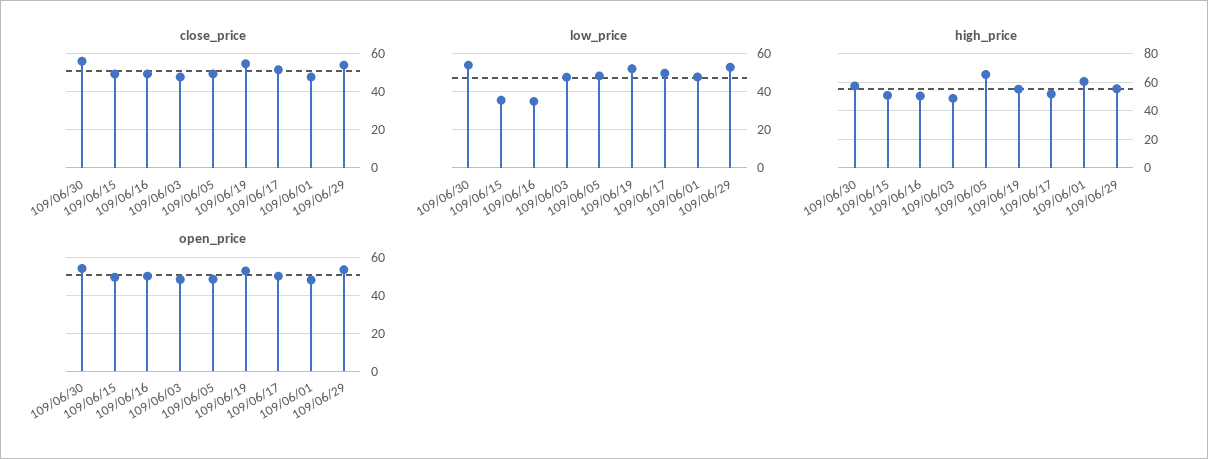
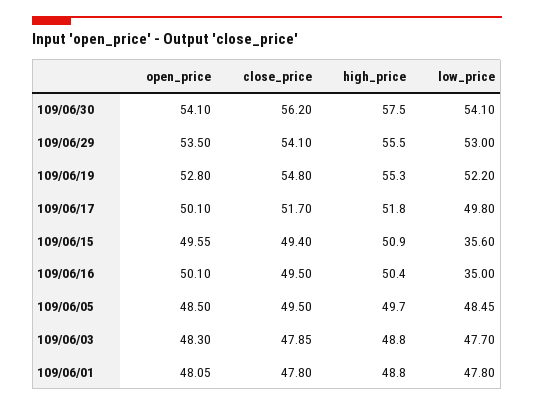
high_price, 109/06/05: 65 -> 49.7
high_price, 109/06/01: 60 -> 48.8

